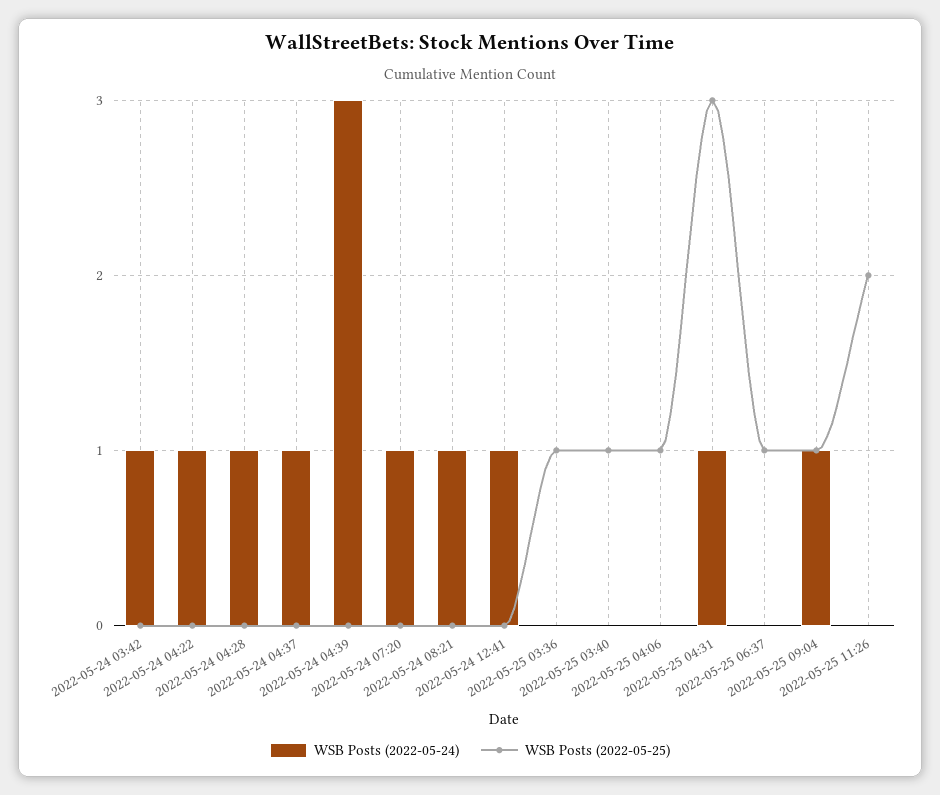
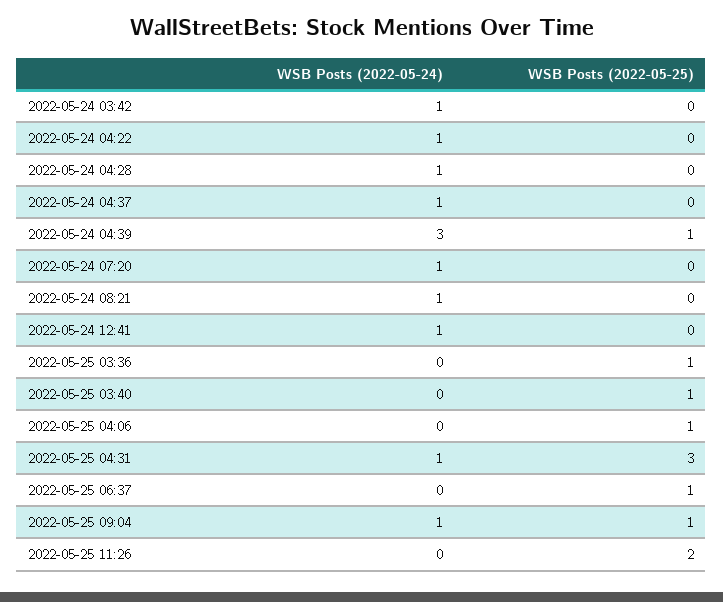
WSB Posts (2022-05-25), 2022-05-24 04:39: 0 -> 1

